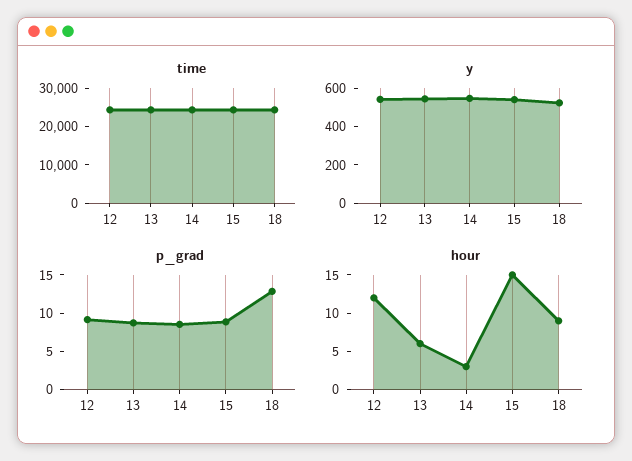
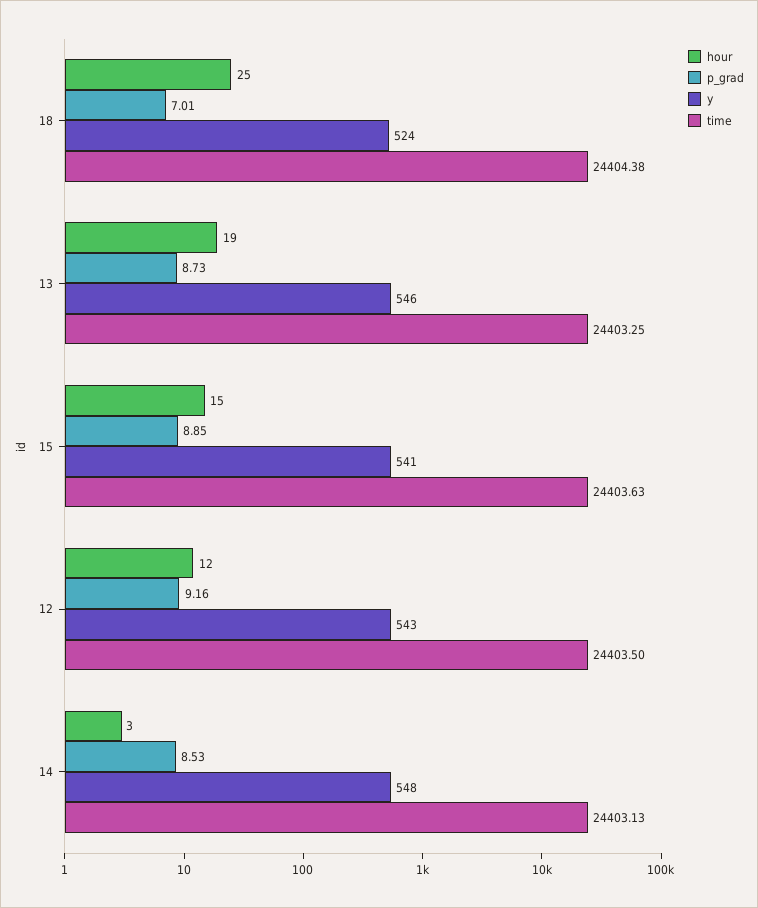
p_grad, 18: 12.5 -> 7.01
hour, 13: 5 -> 19
hour, 18: 10 -> 25

